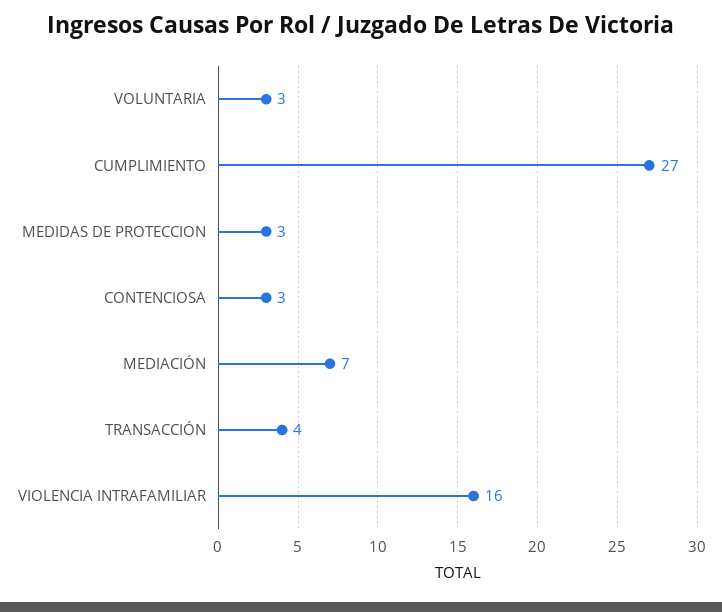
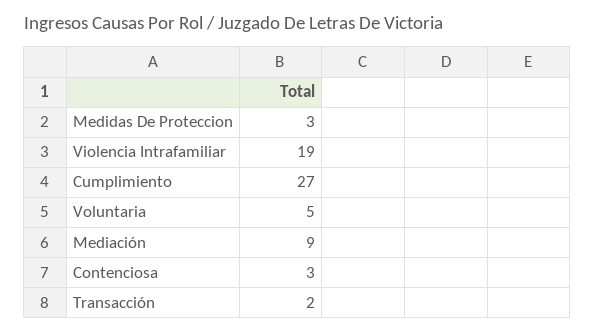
VOLUNTARIA: 3 -> 5
MEDIACIÓN: 7 -> 9
TRANSACCIÓN: 4 -> 2
VIOLENCIA INTRAFAMILIAR: 16 -> 19

